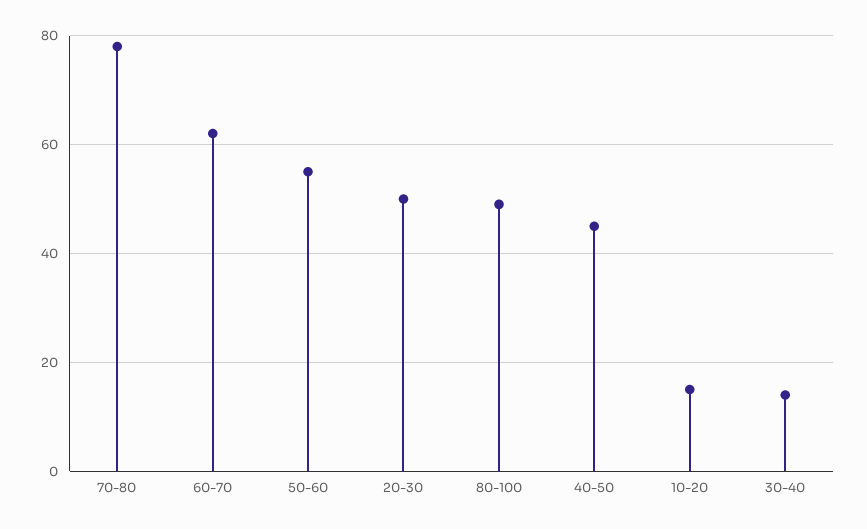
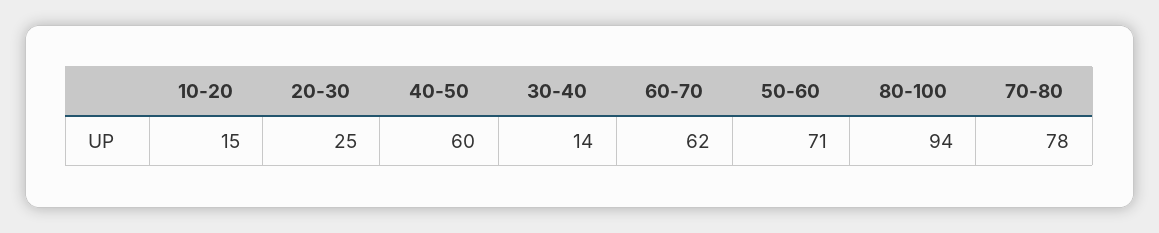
50-60: 55 -> 71
20-30: 50 -> 25
80-100: 50 -> 94
40-50: 45 -> 60

